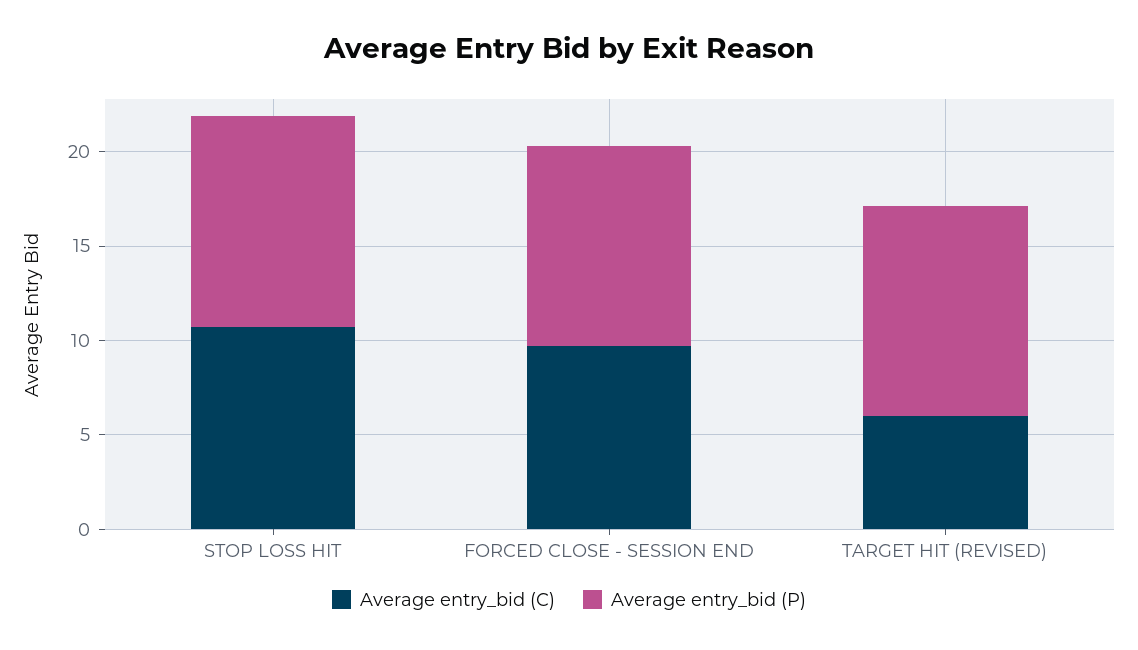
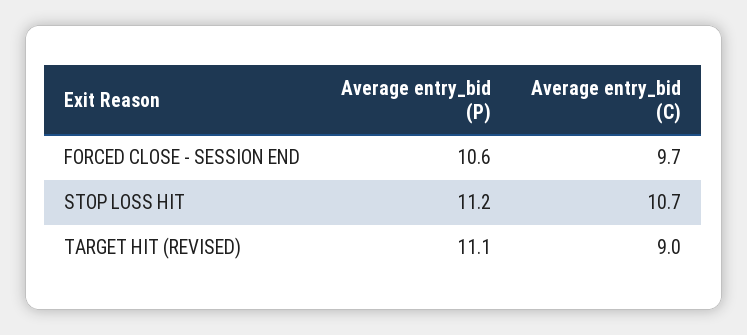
Average entry_bid (C), TARGET HIT (REVISED): 6 -> 9

